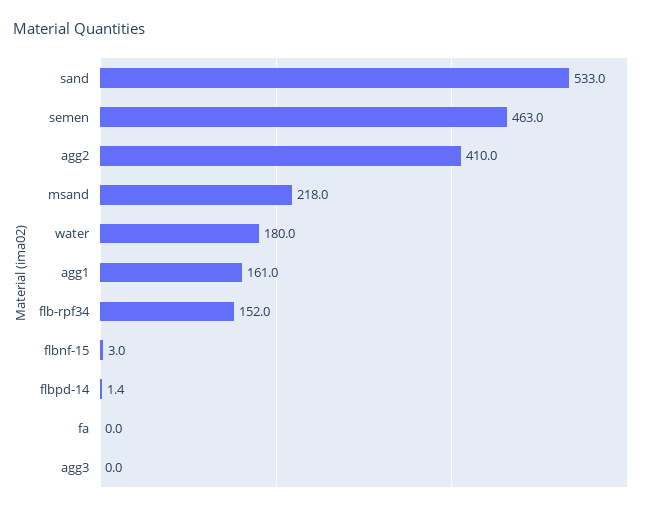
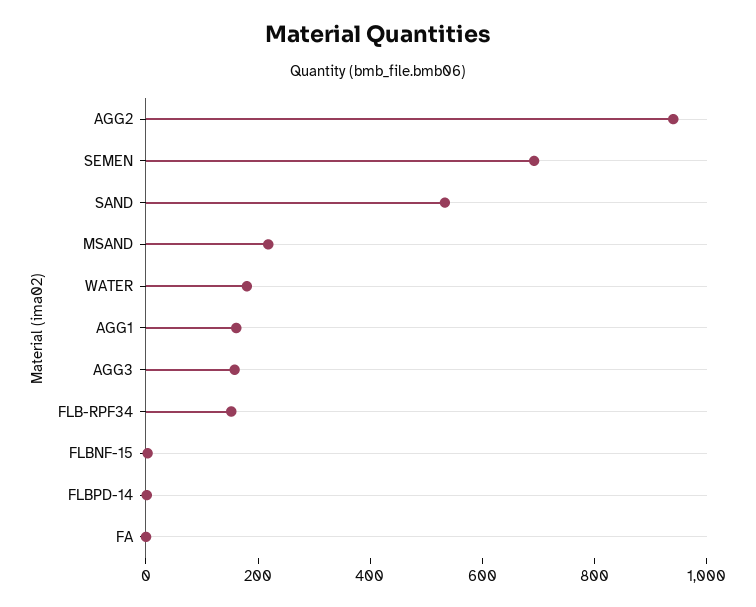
semen: 463 -> 700
agg2: 410 -> 950
agg3: 0 -> 150

